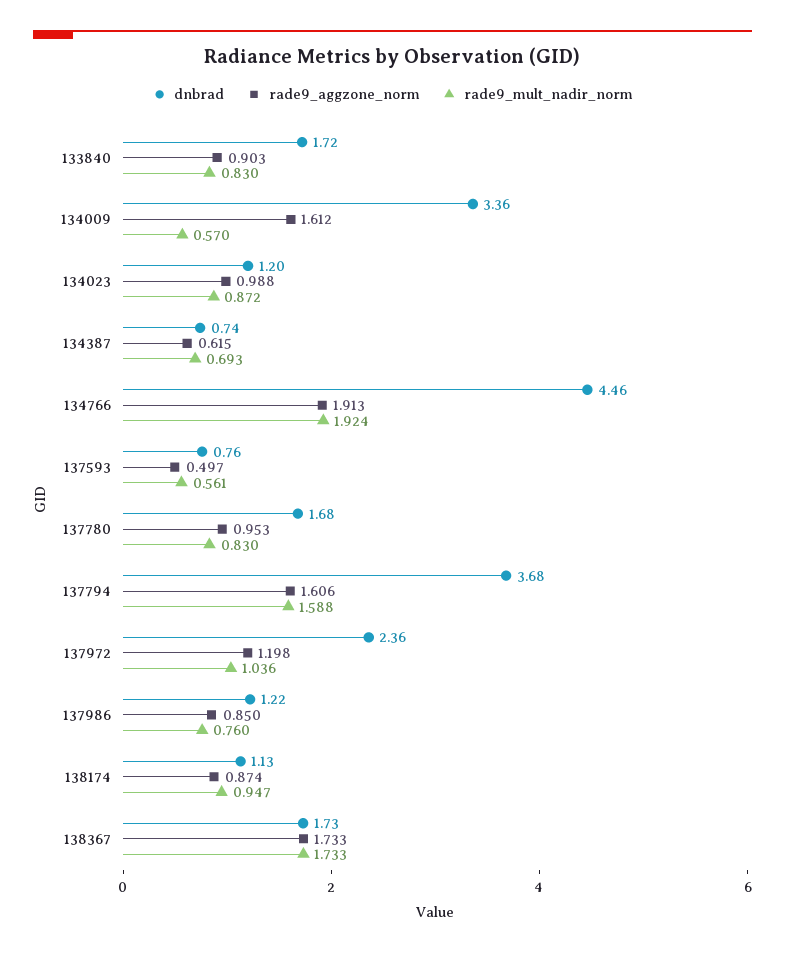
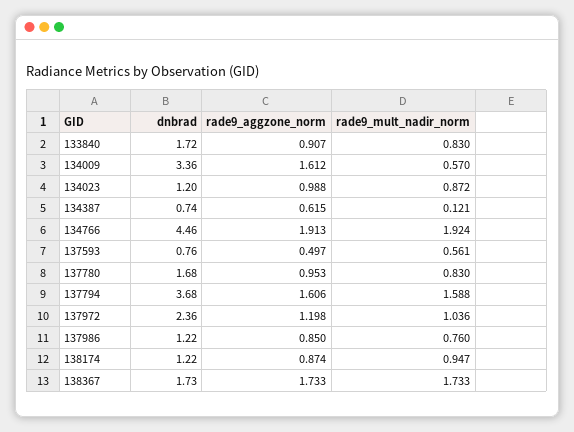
rade9_aggzone_norm, 133840: 0.903 -> 0.907
rade9_mult_nadir_norm, 134387: 0.693 -> 0.121
dnbrad, 138174: 1.13 -> 1.22

